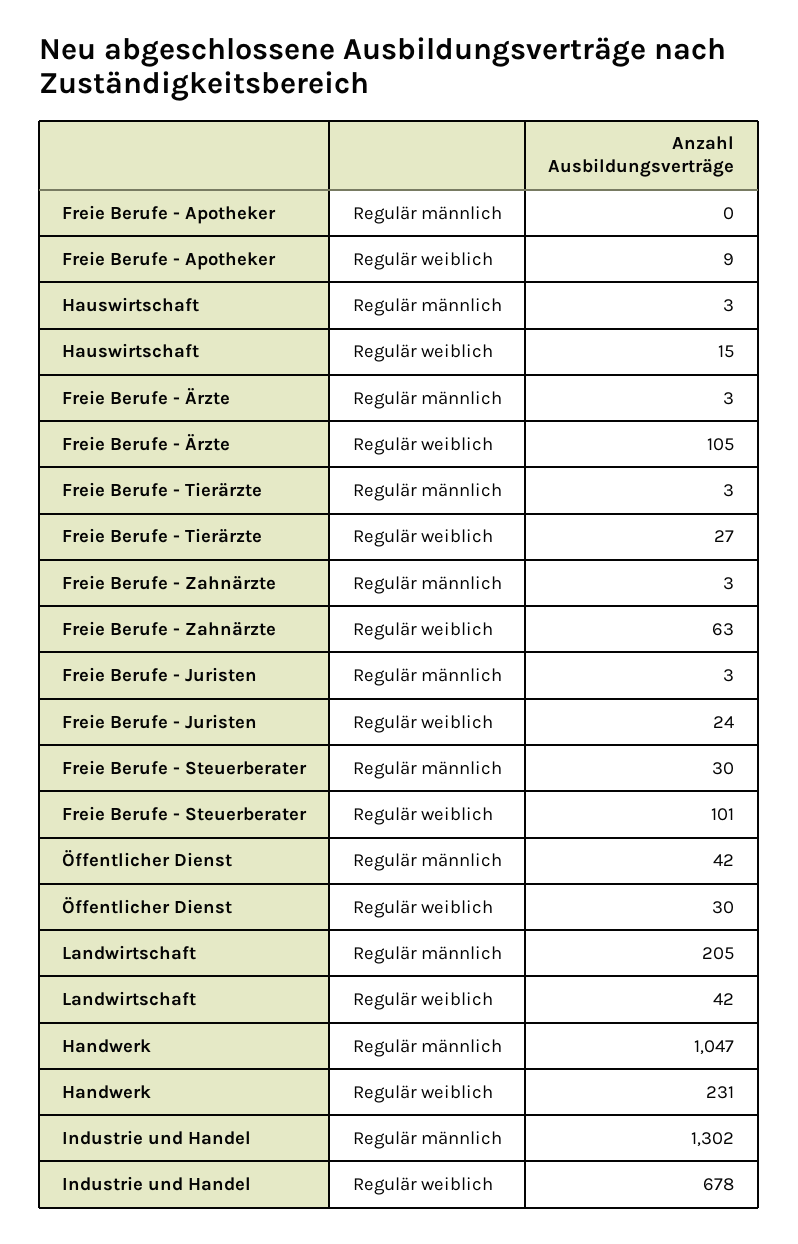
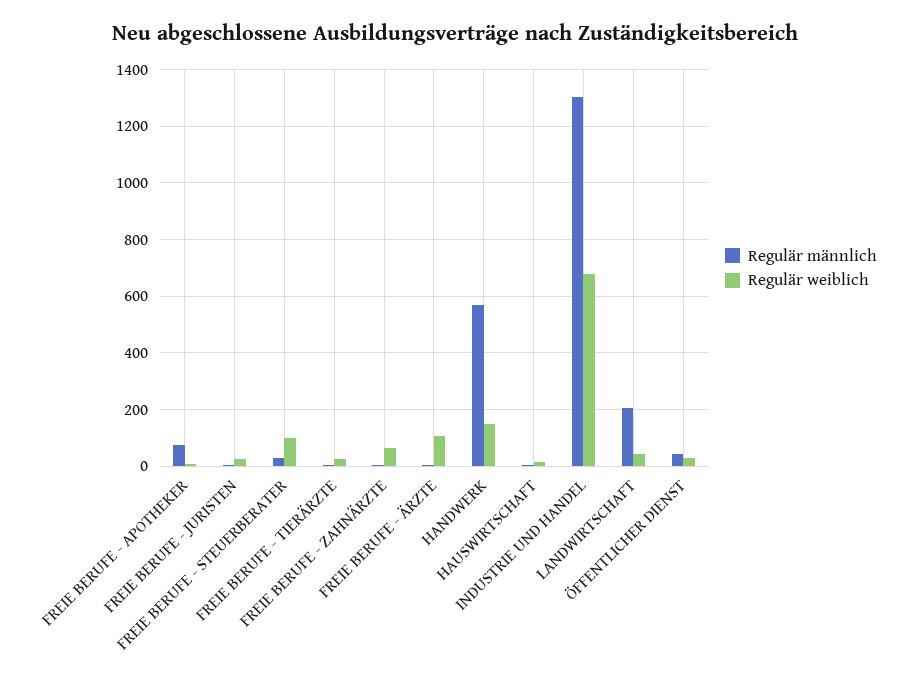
Regulär männlich, Freie Berufe - Apotheker: 0 -> 75
Regulär männlich, Handwerk: 1047 -> 575
Regulär weiblich, Handwerk: 231 -> 150

